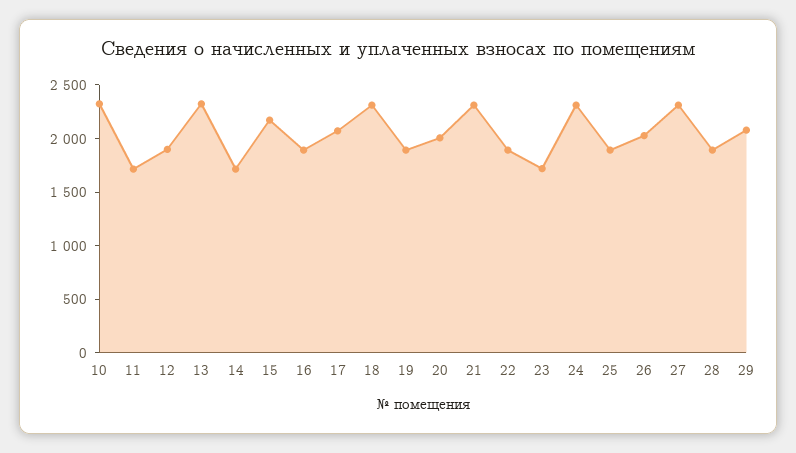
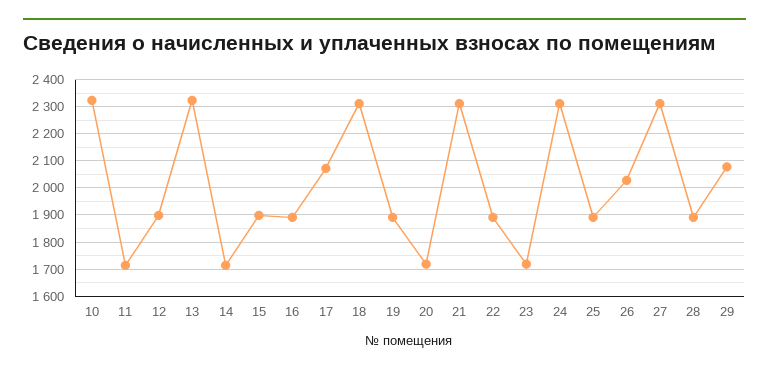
15: 2200 -> 1900
20: 2000 -> 1725

